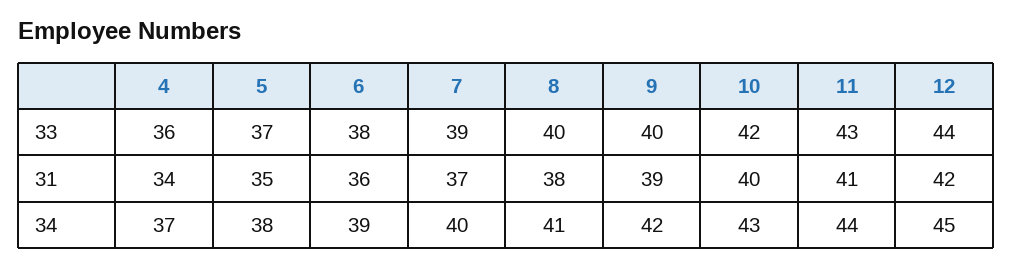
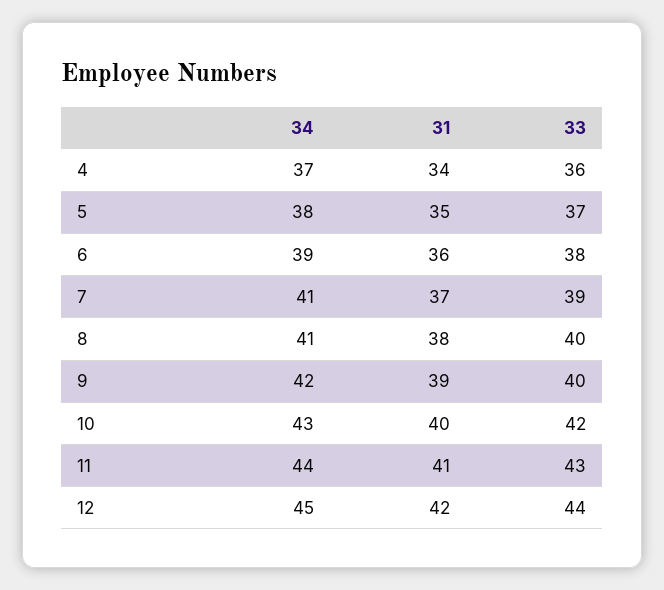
7, 34: 40 -> 41

